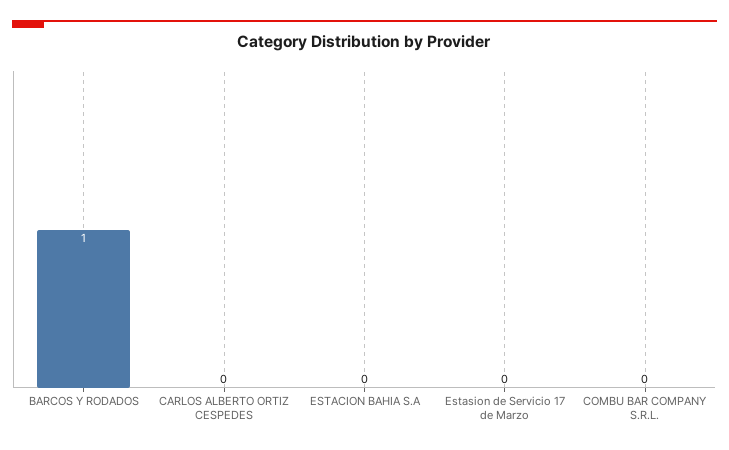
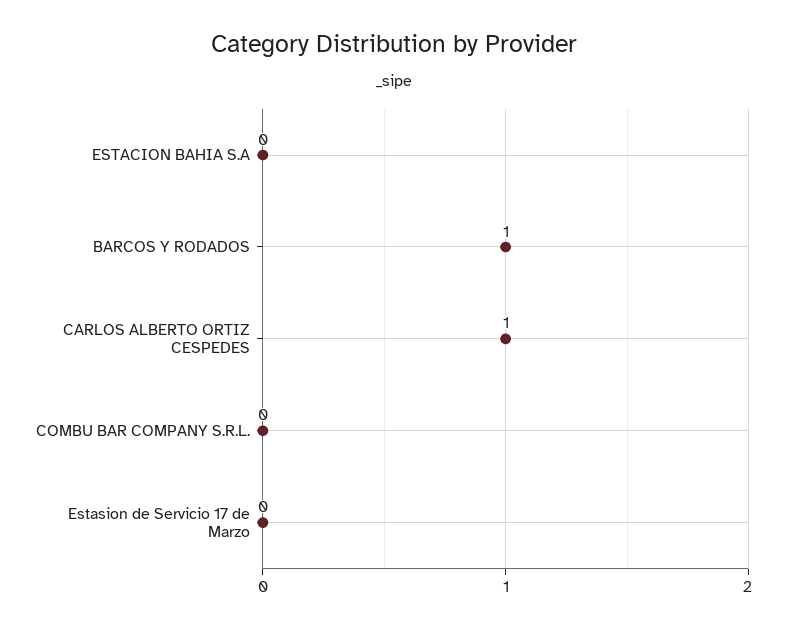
CARLOS ALBERTO ORTIZ CESPEDES: 0 -> 1

